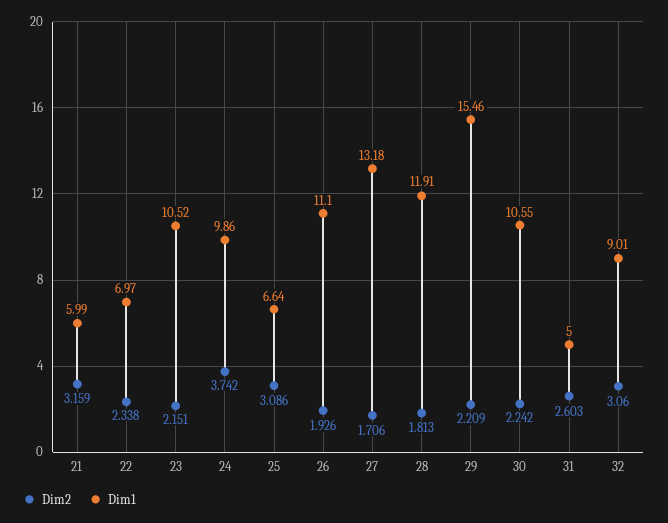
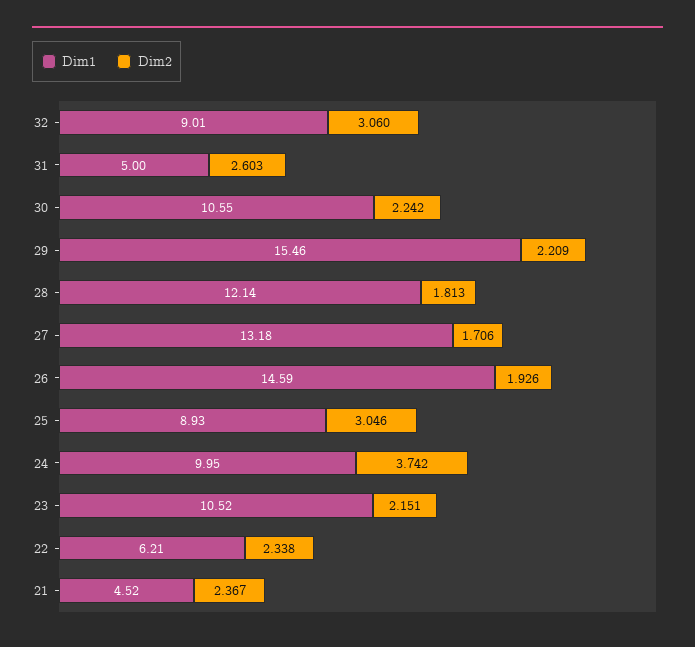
Dim2, 21: 3.159 -> 2.367
Dim1, 21: 5.99 -> 4.52
Dim1, 22: 6.97 -> 6.21
Dim1, 24: 9.86 -> 9.95
Dim2, 25: 3.086 -> 3.046
Dim1, 25: 6.64 -> 8.93
Dim1, 26: 11.1 -> 14.59
Dim1, 28: 11.91 -> 12.14

